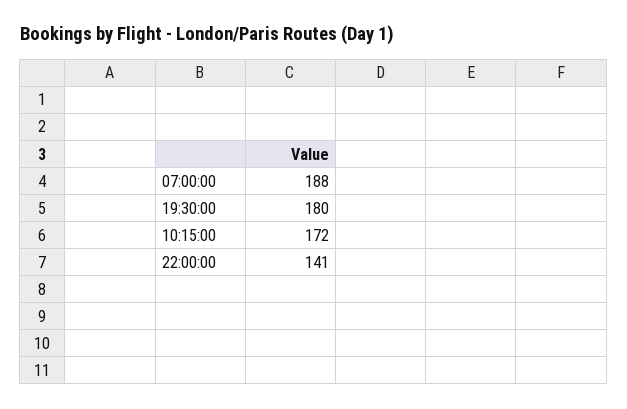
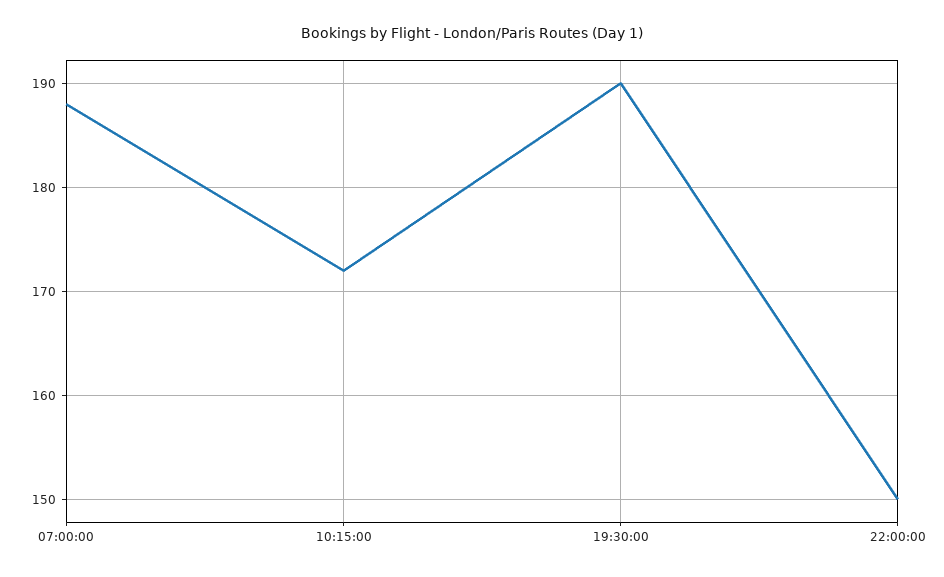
19:30:00: 180 -> 190
22:00:00: 141 -> 150

